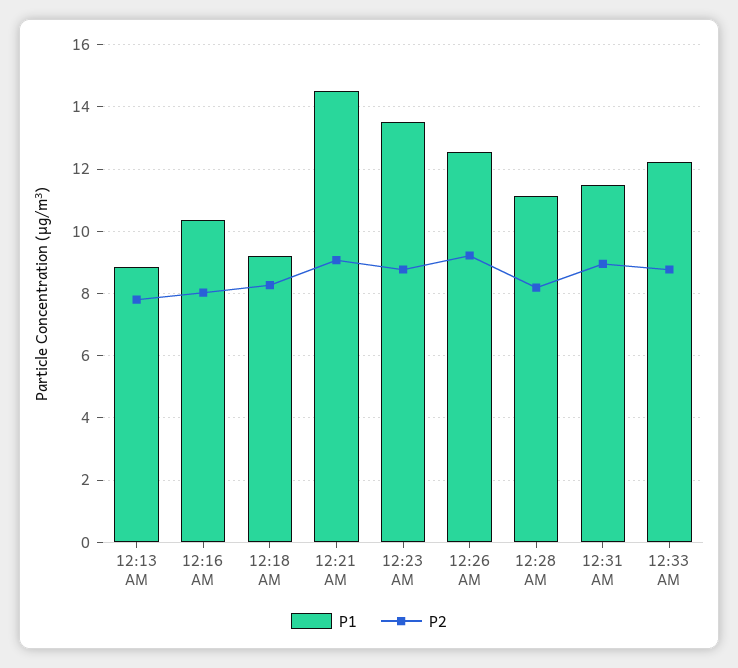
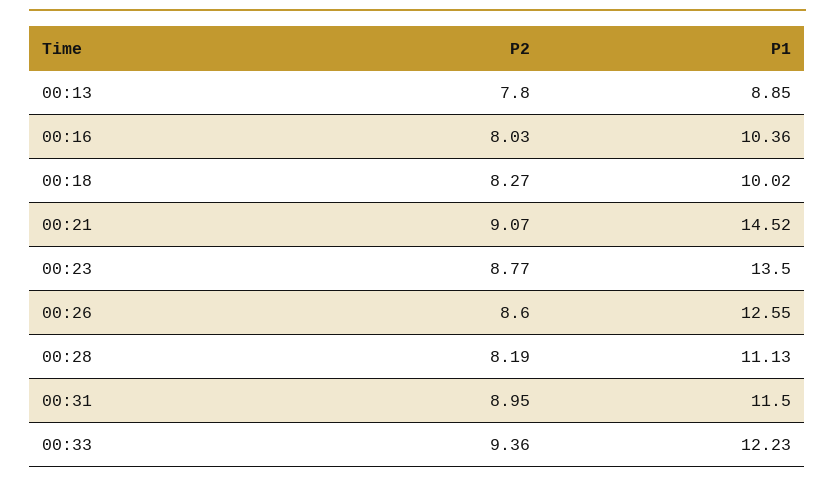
P1, 12:18 AM: 9.2 -> 10.02
P2, 12:26 AM: 9.2 -> 8.6
P2, 12:33 AM: 8.8 -> 9.36

